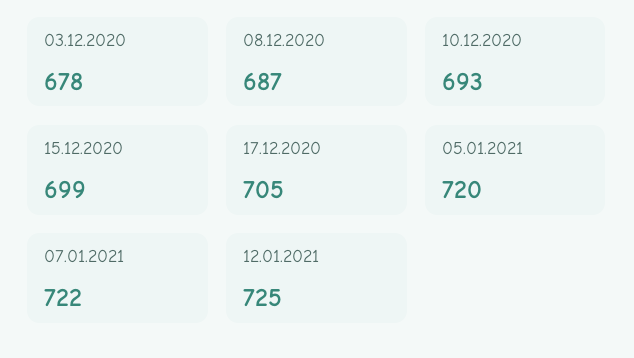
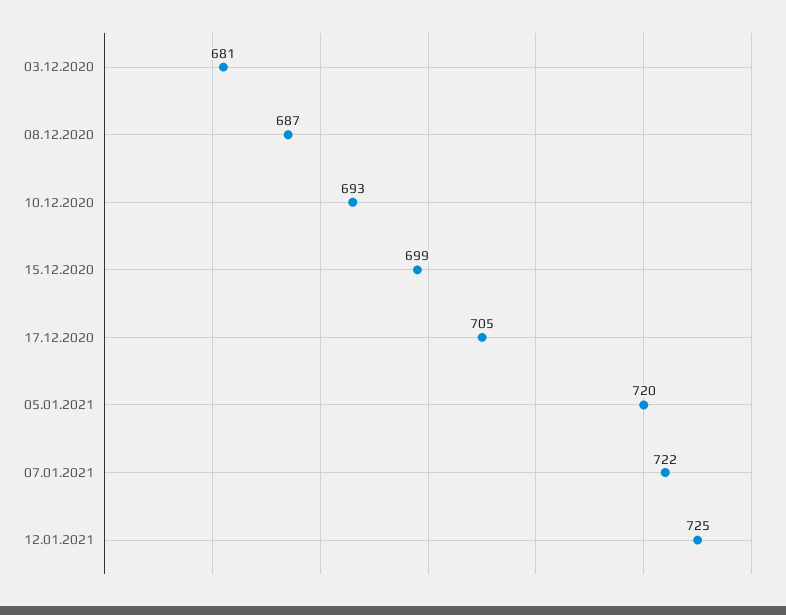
03.12.2020: 678 -> 681

